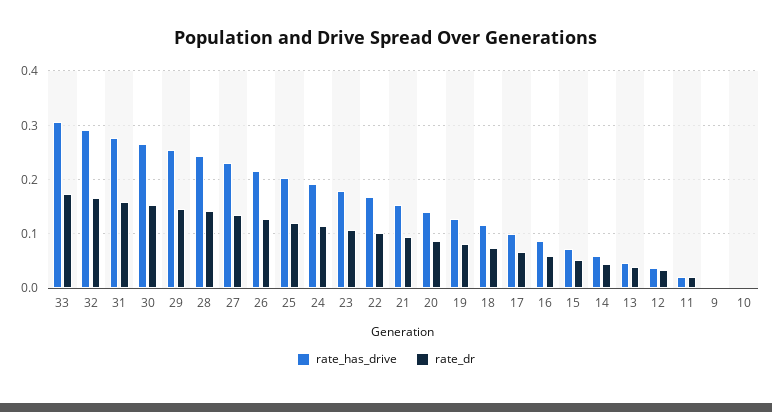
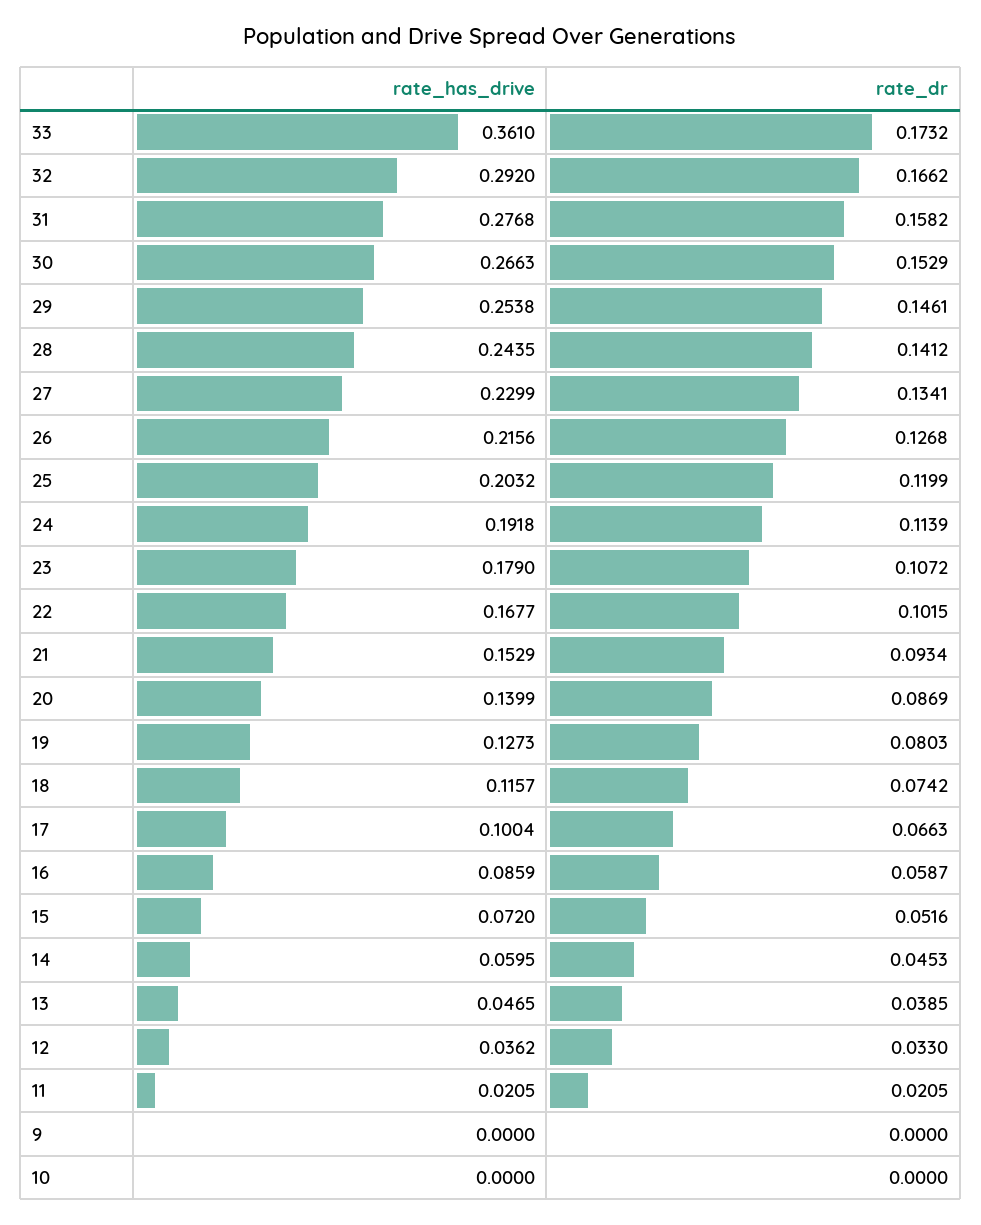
rate_has_drive, 33: 0.3 -> 0.361

